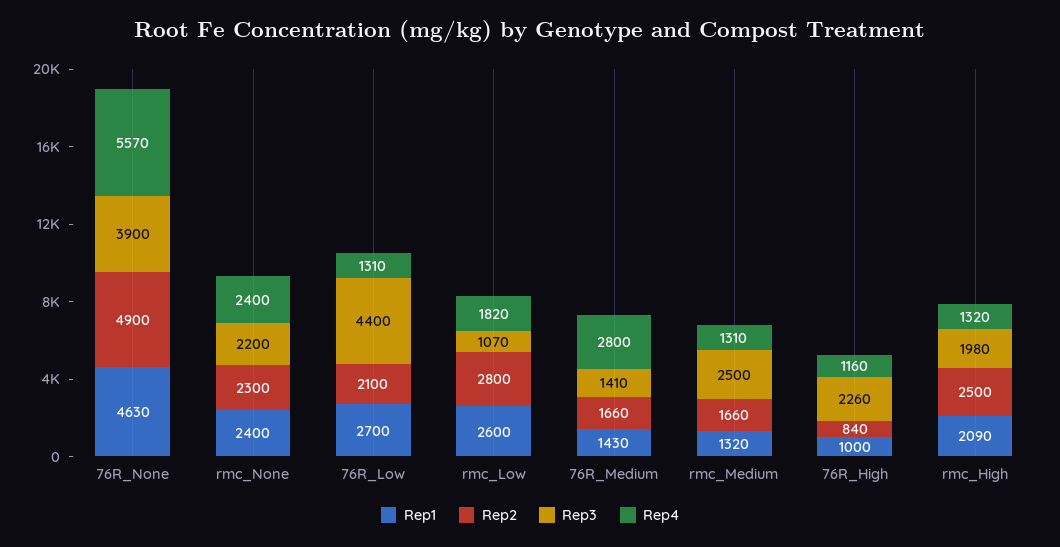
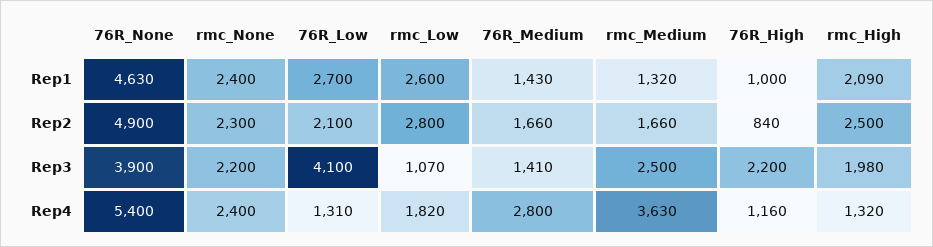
Rep4, 76R_None: 5570 -> 5400
Rep3, 76R_Low: 4400 -> 4100
Rep4, rmc_Medium: 1310 -> 3630
Rep3, 76R_High: 2260 -> 2200

